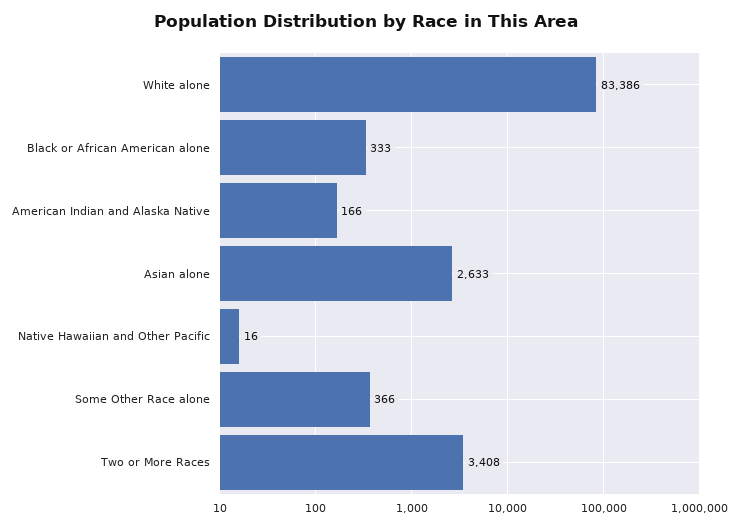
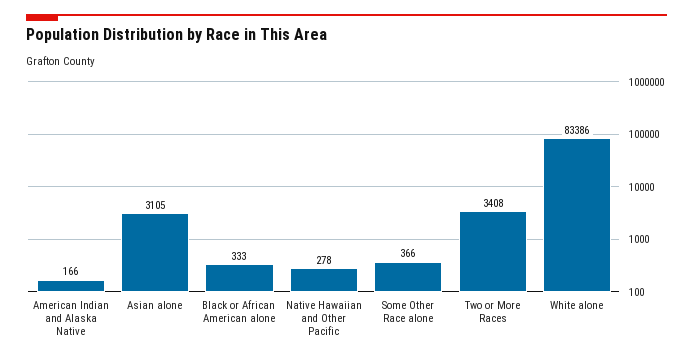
Asian alone: 2633 -> 3105
Native Hawaiian and Other Pacific: 16 -> 278

